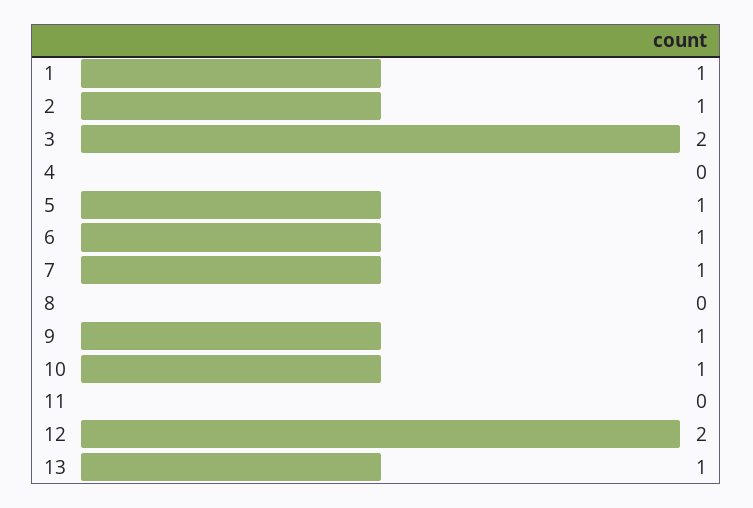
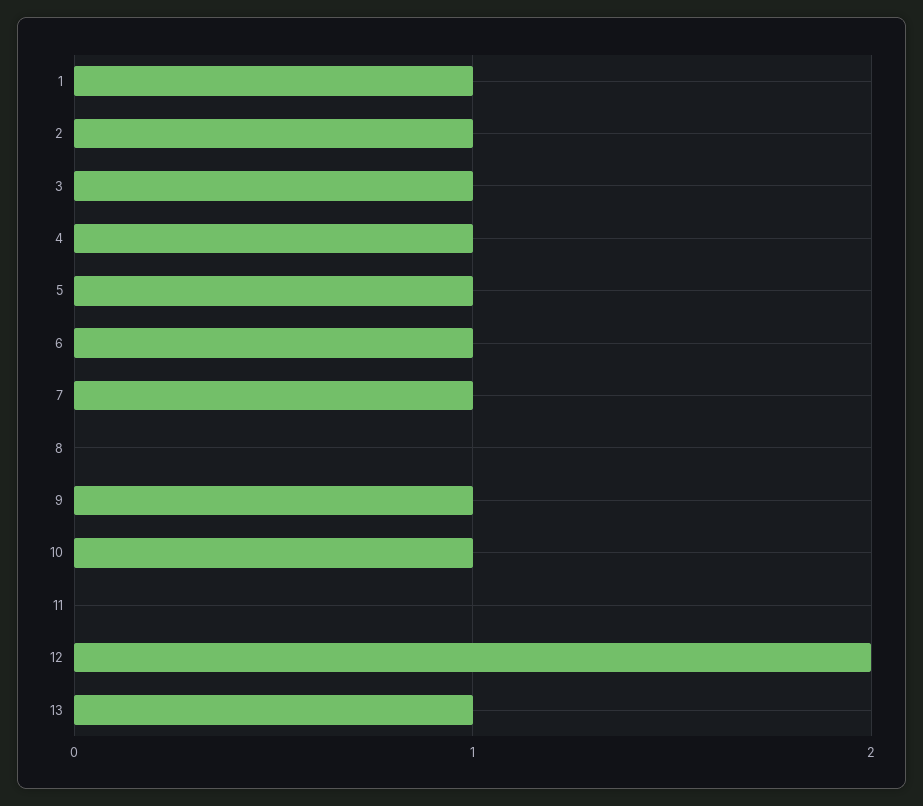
3: 2 -> 1
4: 0 -> 1

